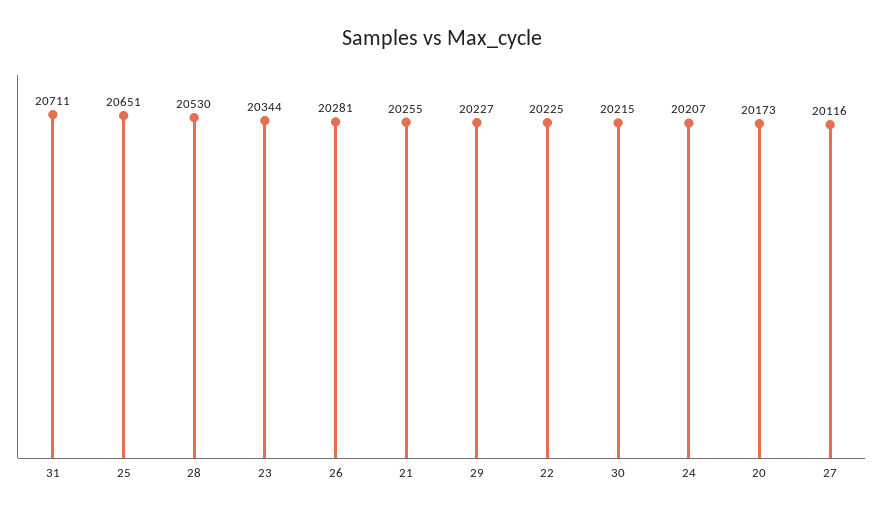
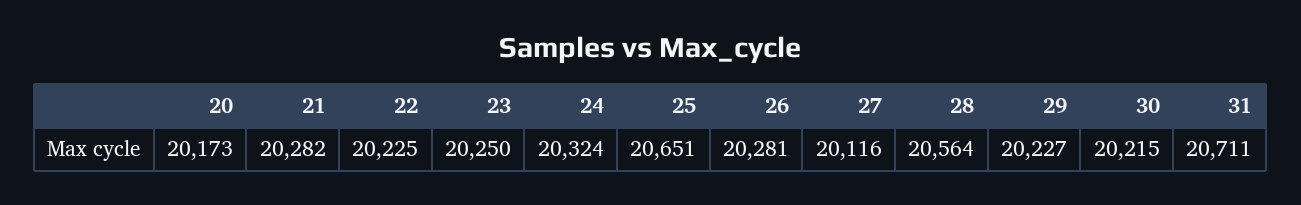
28: 20530 -> 20564
23: 20344 -> 20250
21: 20255 -> 20282
24: 20207 -> 20324

